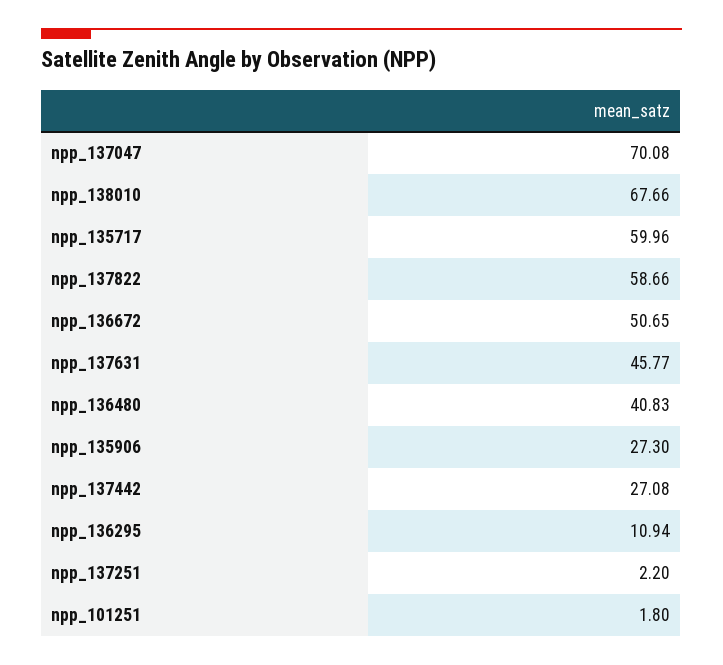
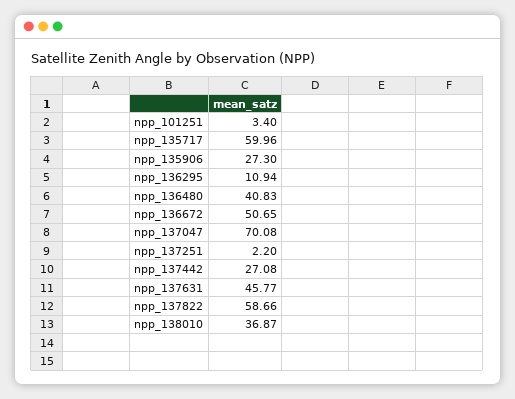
npp_138010: 67.66 -> 36.87
npp_101251: 1.8 -> 3.4

